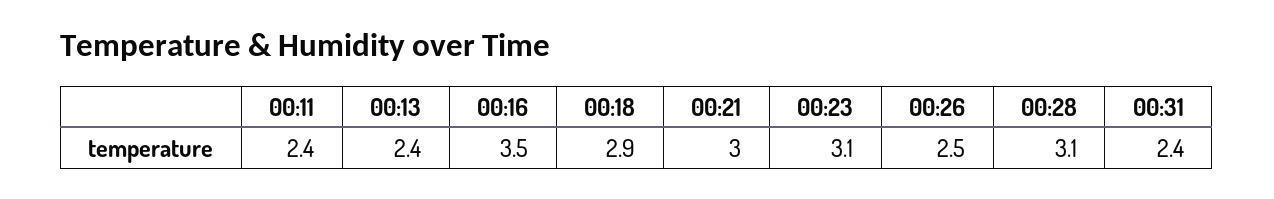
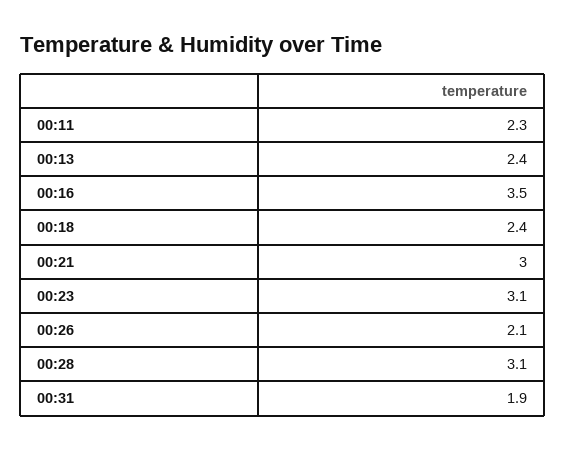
00:11: 2.4 -> 2.3
00:18: 2.9 -> 2.4
00:26: 2.5 -> 2.1
00:31: 2.4 -> 1.9

